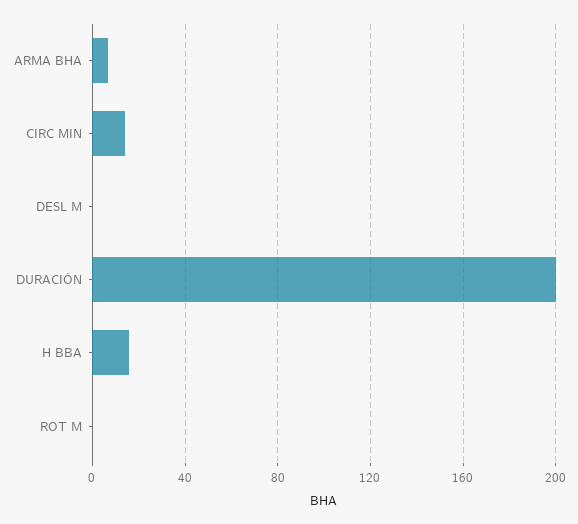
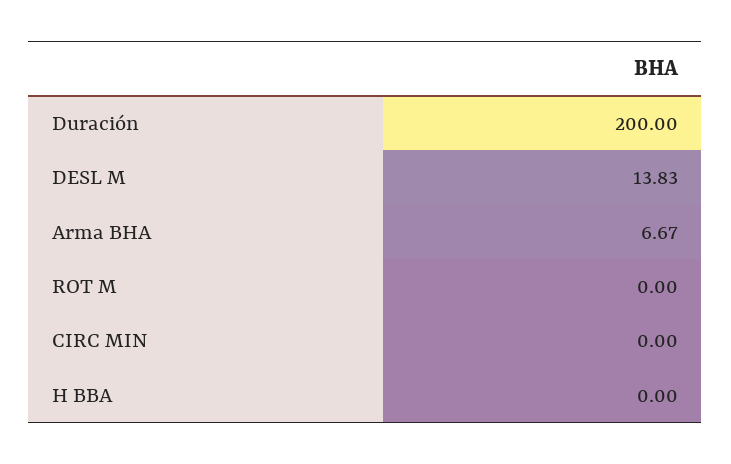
CIRC MIN: 15 -> 0
DESL M: 0 -> 13.83
H BBA: 15 -> 0

